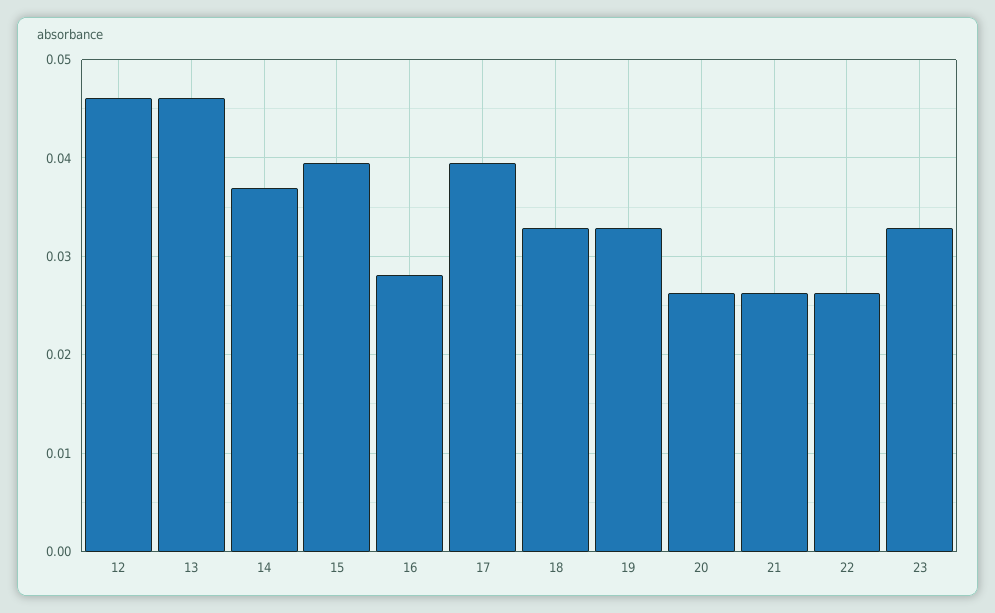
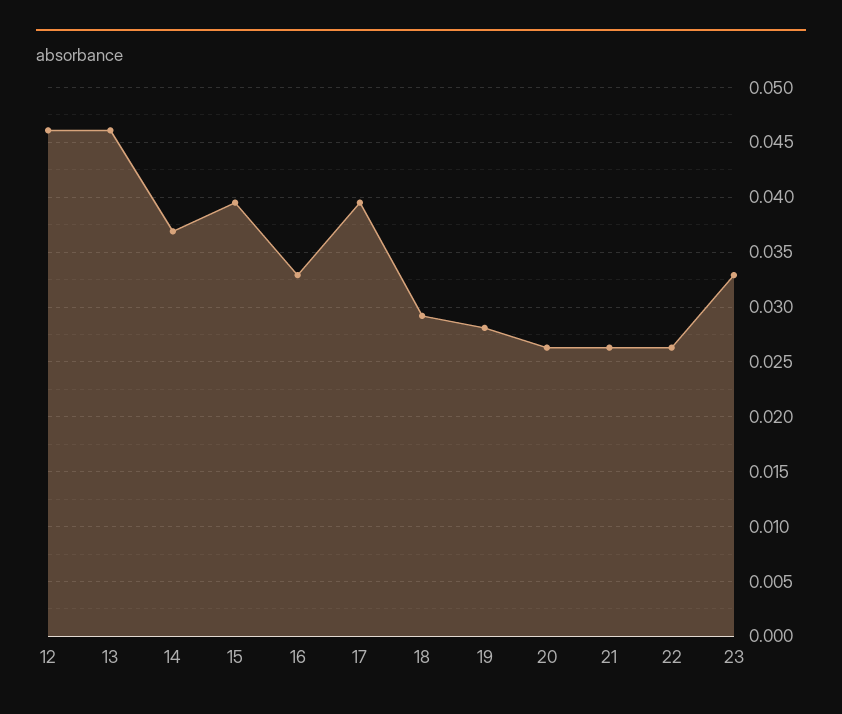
16: 0.028 -> 0.033
18: 0.033 -> 0.029
19: 0.033 -> 0.028

